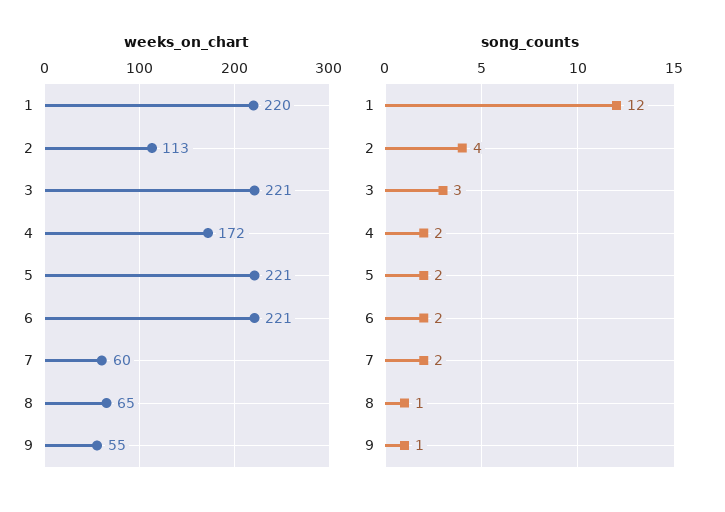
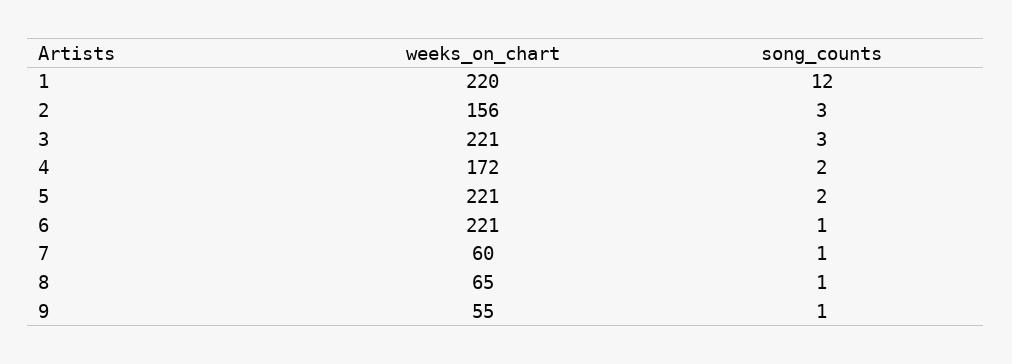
weeks_on_chart, 2: 113 -> 156
song_counts, 2: 4 -> 3
song_counts, 6: 2 -> 1
song_counts, 7: 2 -> 1

